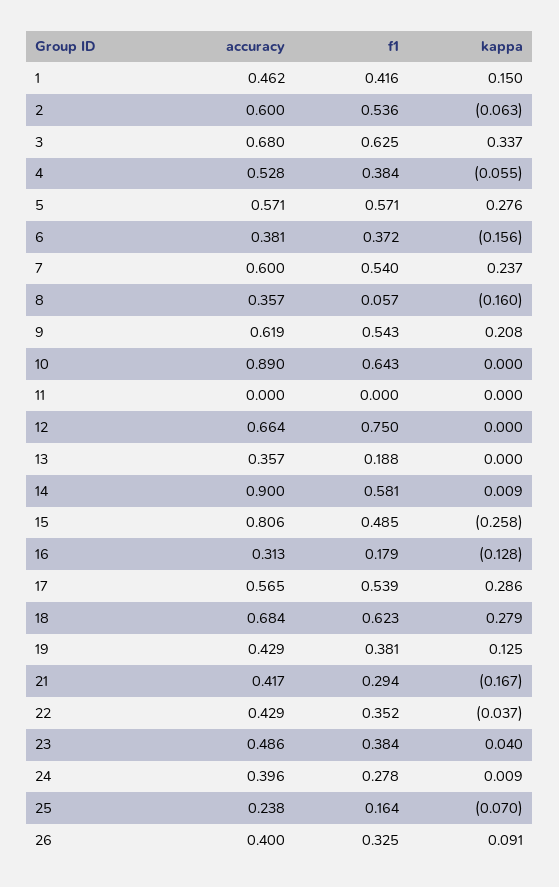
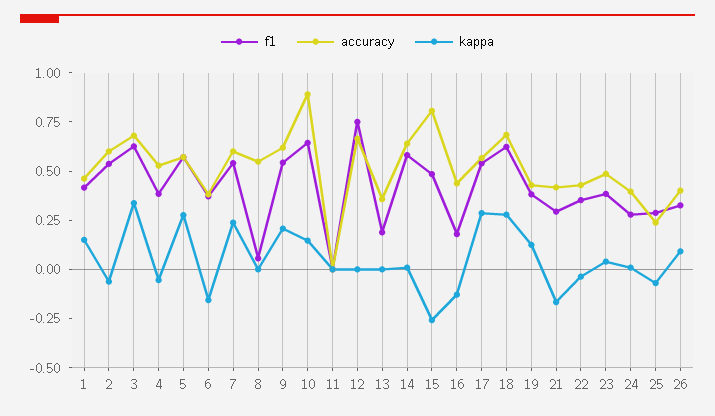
accuracy, 8: 0.357 -> 0.55
kappa, 8: -0.16 -> 0
kappa, 10: 0 -> 0.15
accuracy, 14: 0.9 -> 0.65
accuracy, 16: 0.313 -> 0.45
f1, 25: 0.164 -> 0.3

